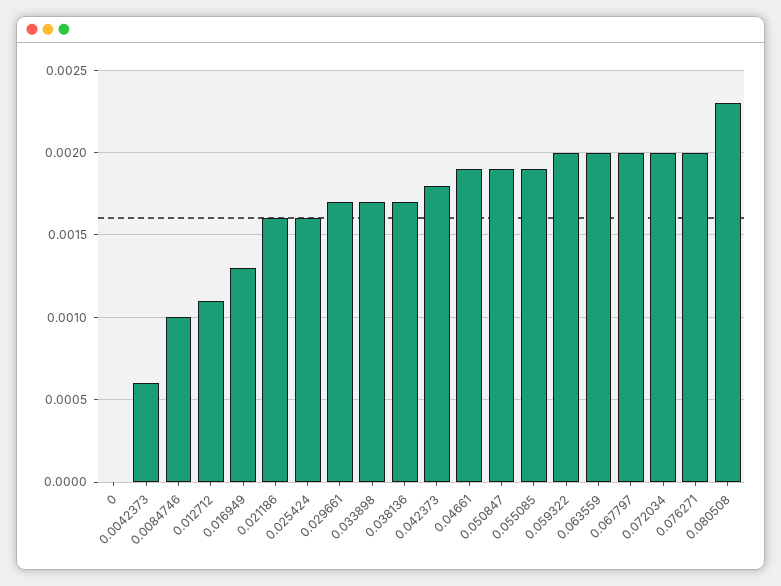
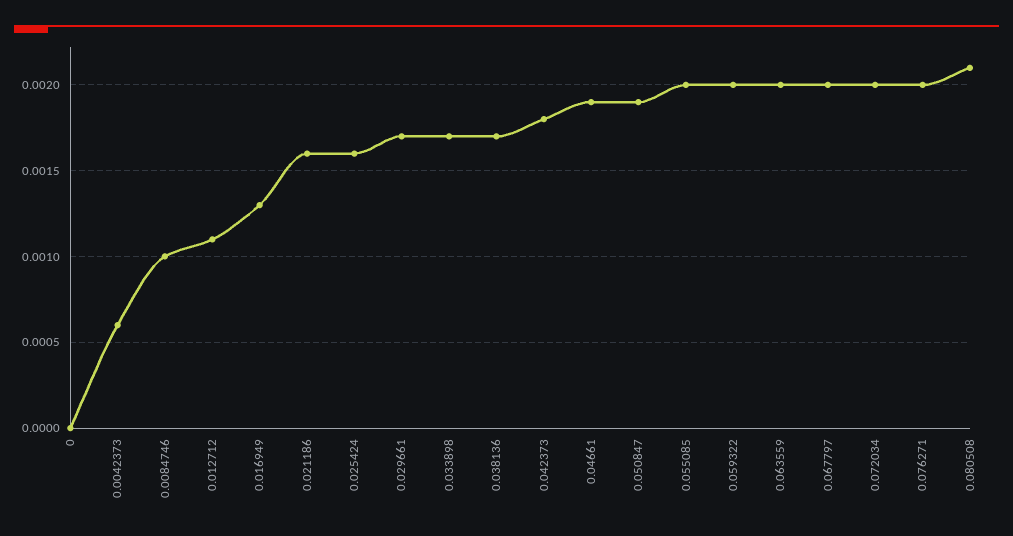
0.055085: 0.0019 -> 0.002
0.080508: 0.0023 -> 0.0021

